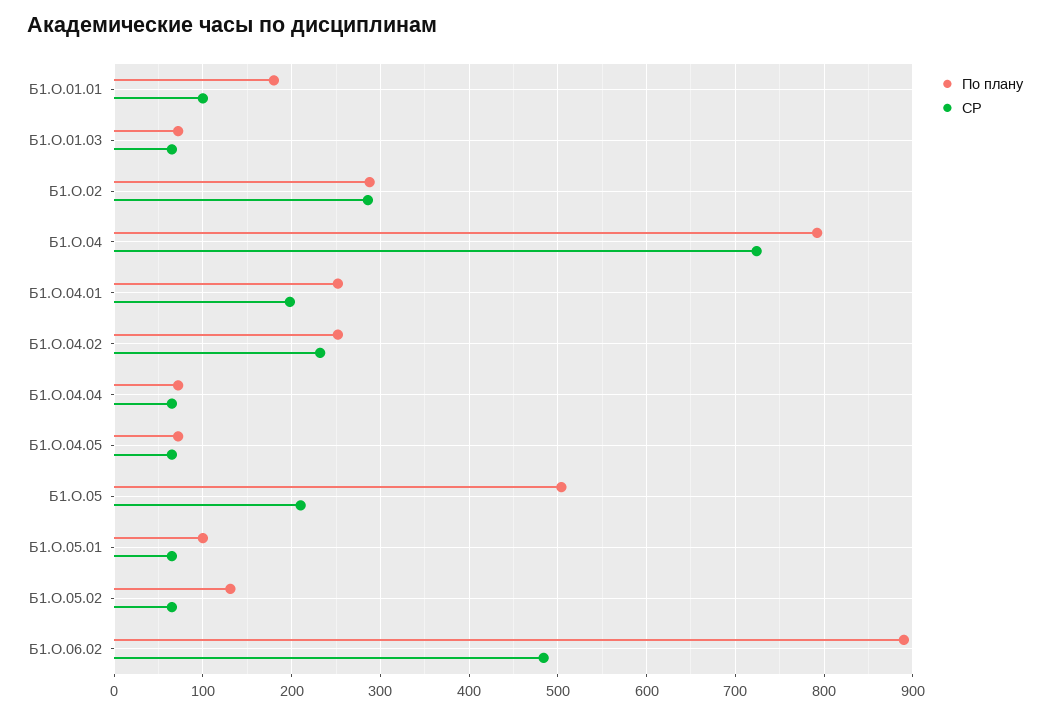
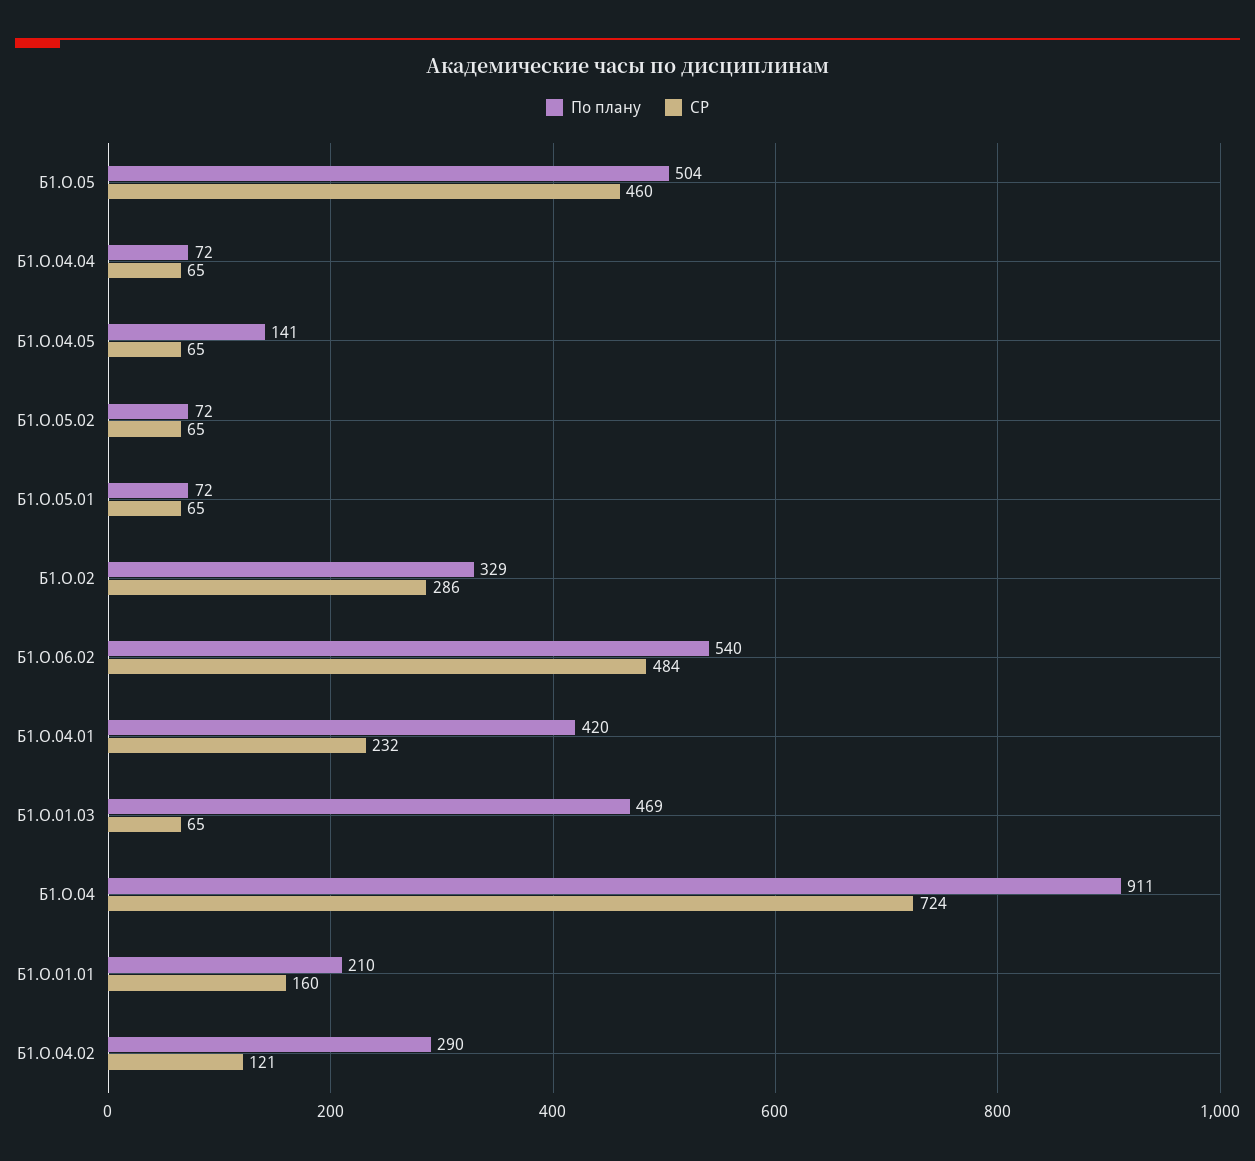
По плану, Б1.О.01.01: 180 -> 210
СР, Б1.О.01.01: 100 -> 160
По плану, Б1.О.01.03: 70 -> 469
По плану, Б1.О.02: 290 -> 329
По плану, Б1.О.04: 790 -> 911
По плану, Б1.О.04.01: 250 -> 420
СР, Б1.О.04.01: 200 -> 232
По плану, Б1.О.04.02: 250 -> 290
СР, Б1.О.04.02: 230 -> 121
По плану, Б1.О.04.05: 70 -> 141
СР, Б1.О.05: 210 -> 460
По плану, Б1.О.05.01: 100 -> 72
По плану, Б1.О.05.02: 130 -> 72
По плану, Б1.О.06.02: 890 -> 540

